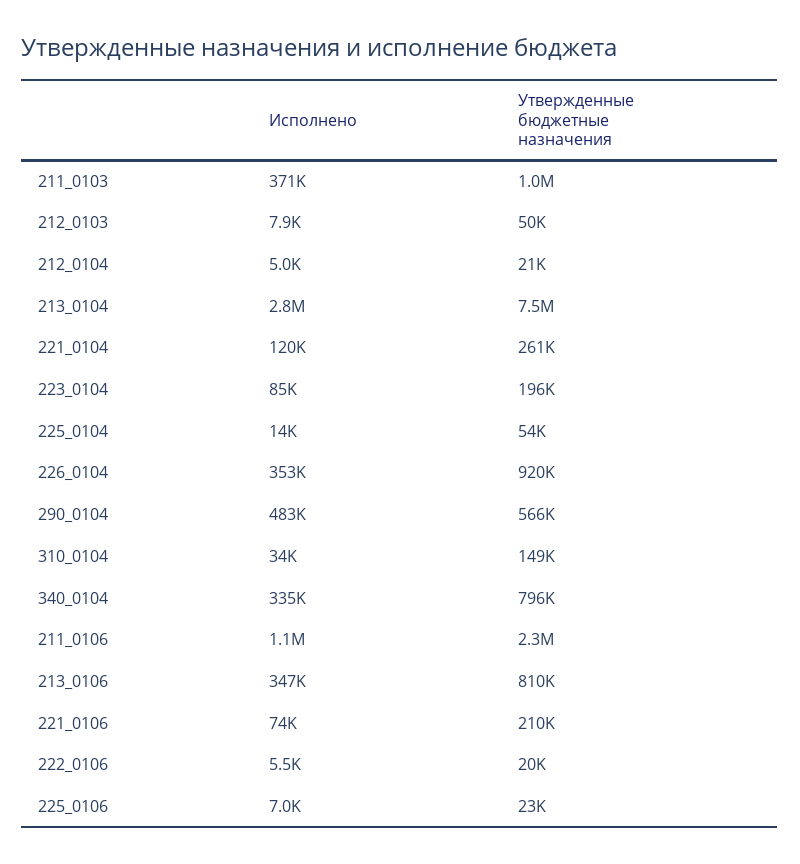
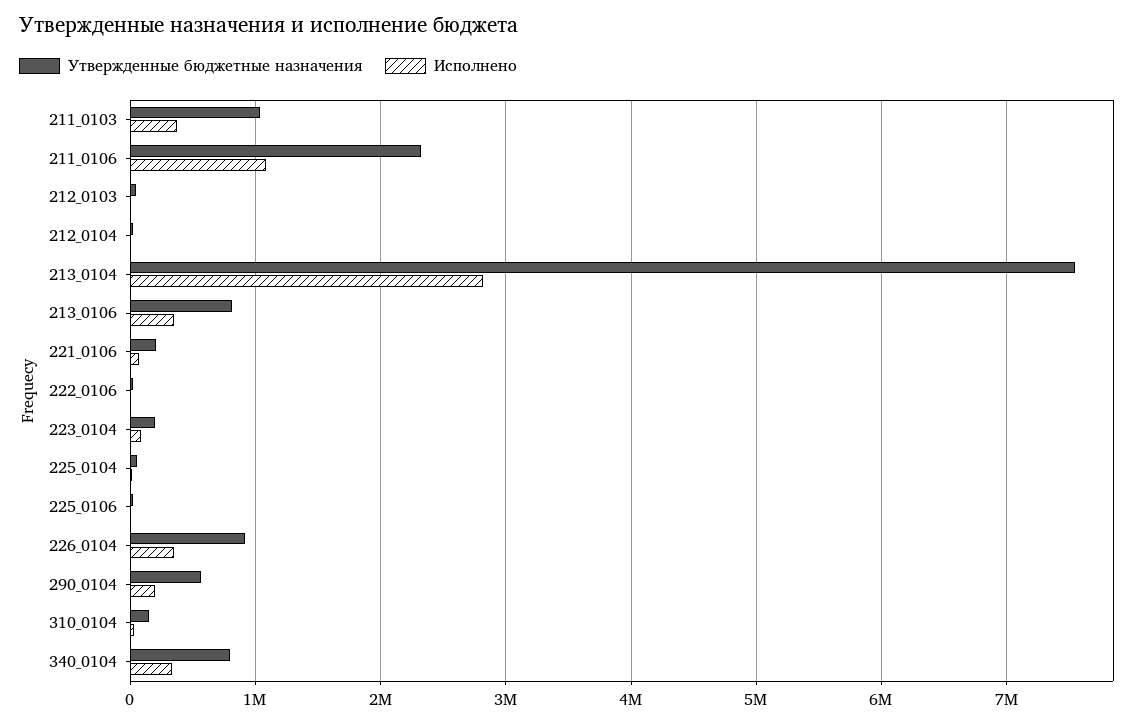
Исполнено, 221_0104: 120000 -> none
Утвержденные бюджетные назначения, 221_0104: 261000 -> none
Исполнено, 290_0104: 483000 -> 200000

